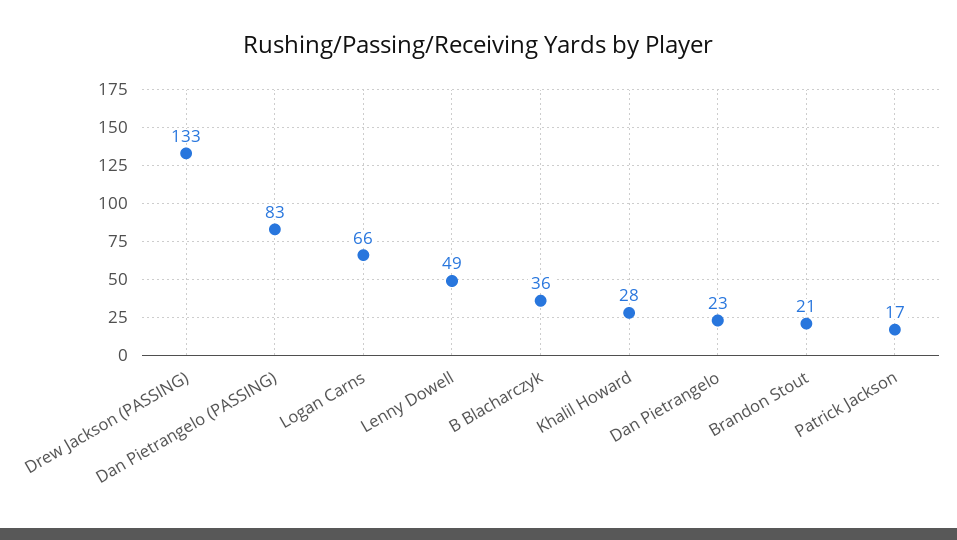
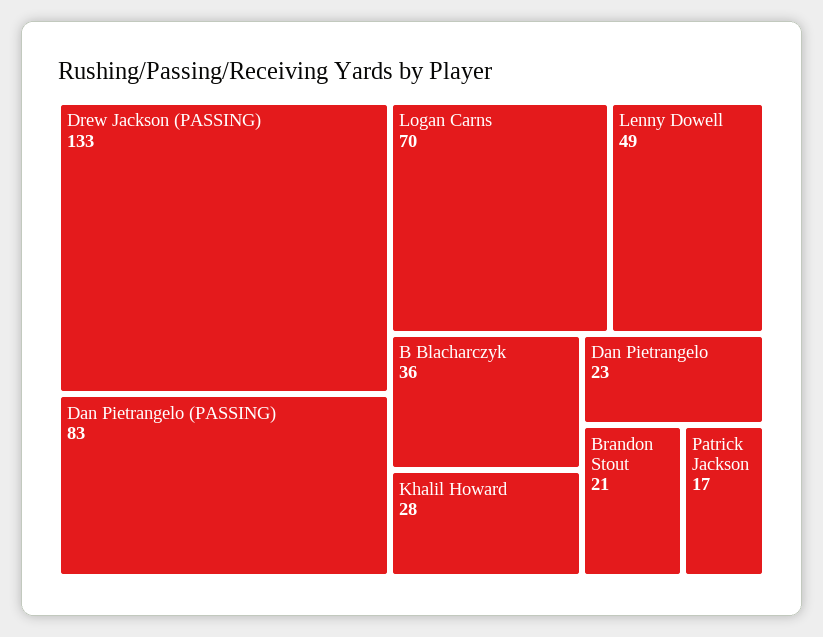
Logan Carns: 66 -> 70

